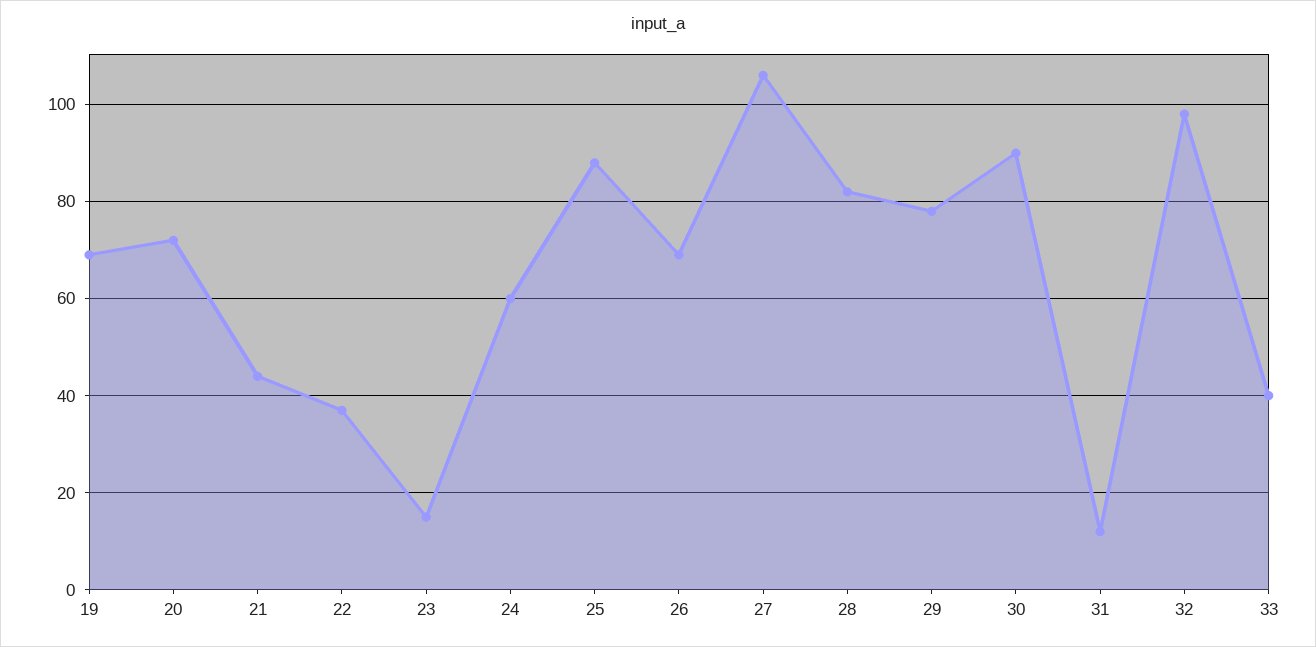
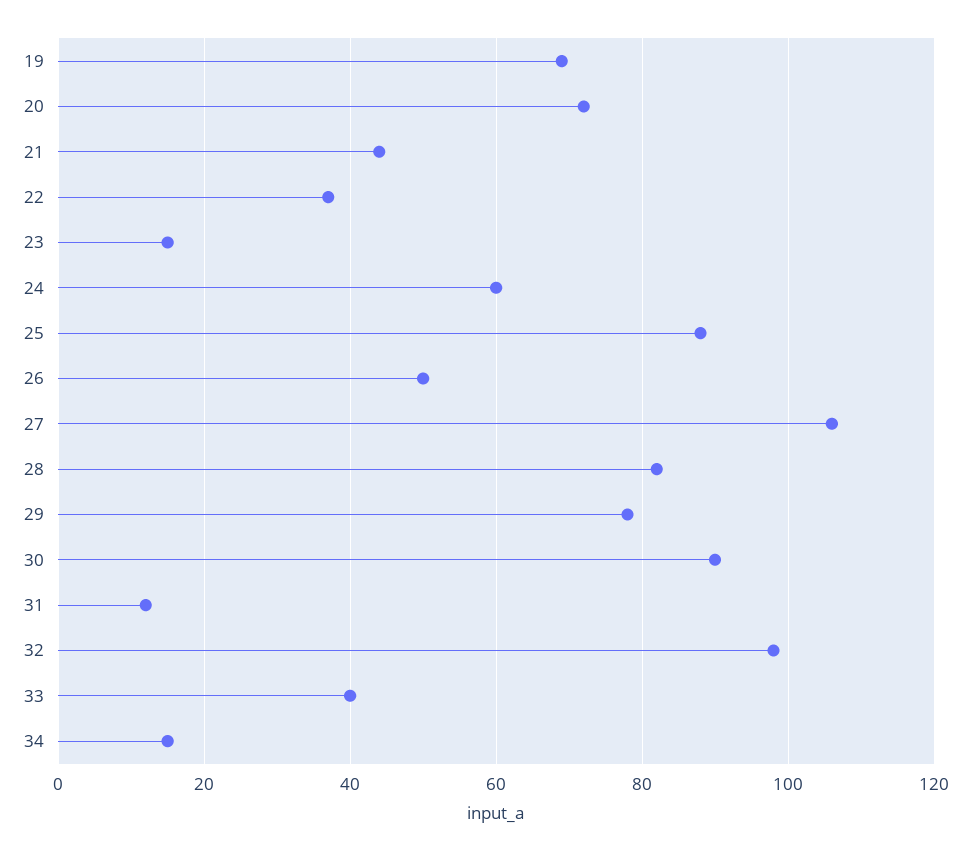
26: 70 -> 50
34: none -> 15

